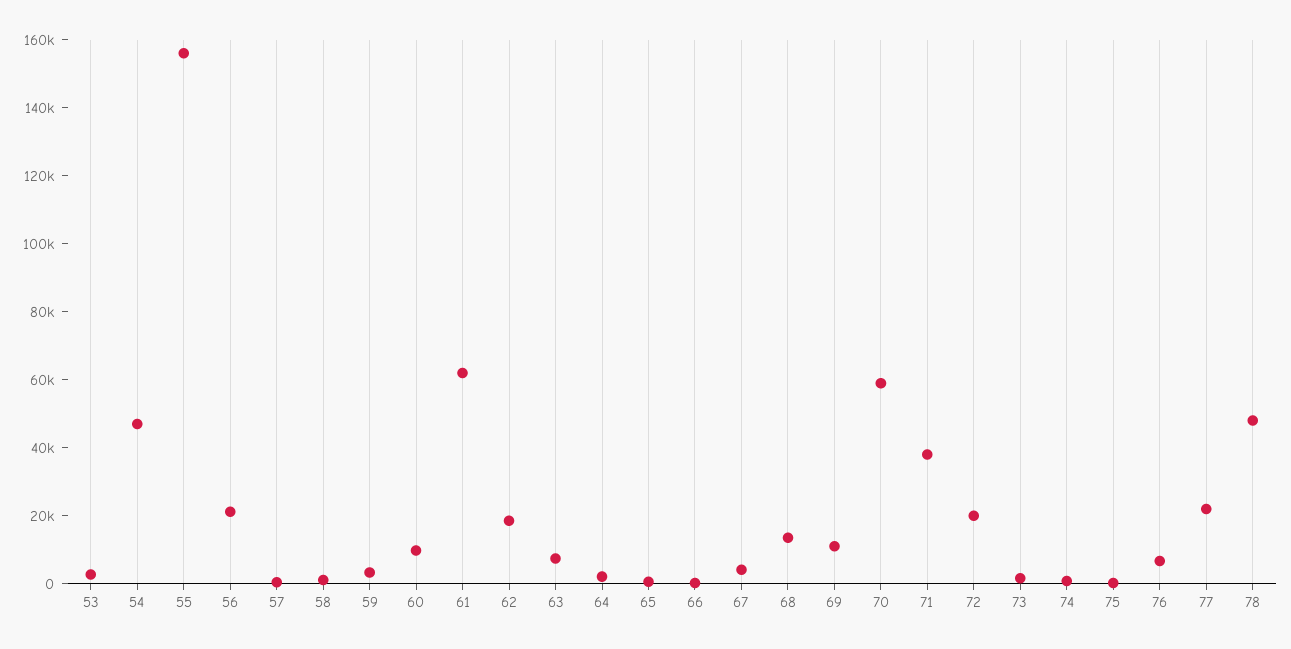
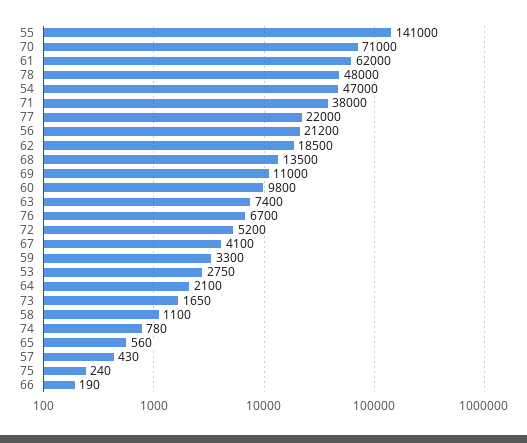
55: 155000 -> 141000
70: 60000 -> 71000
72: 20000 -> 5200

